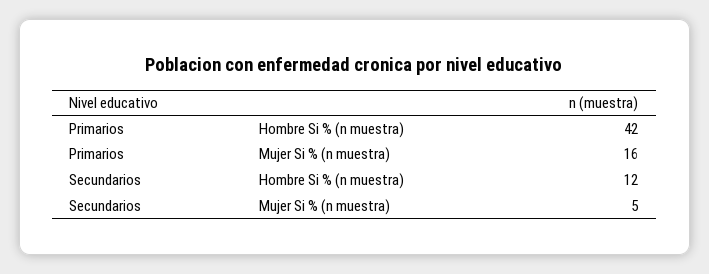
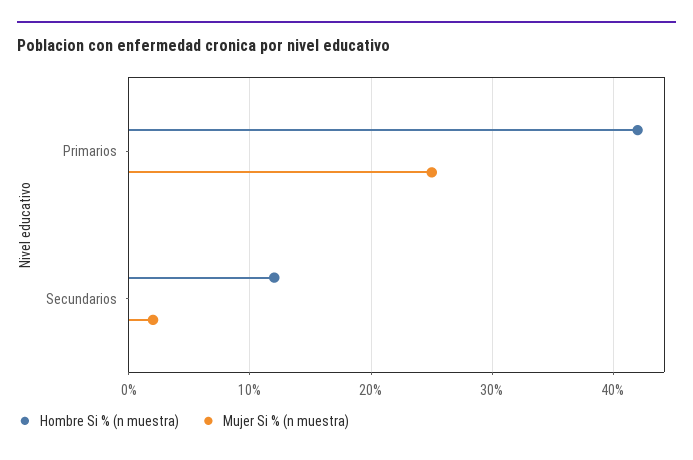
Mujer Si % (n muestra), Primarios: 16 -> 25
Mujer Si % (n muestra), Secundarios: 5 -> 2

